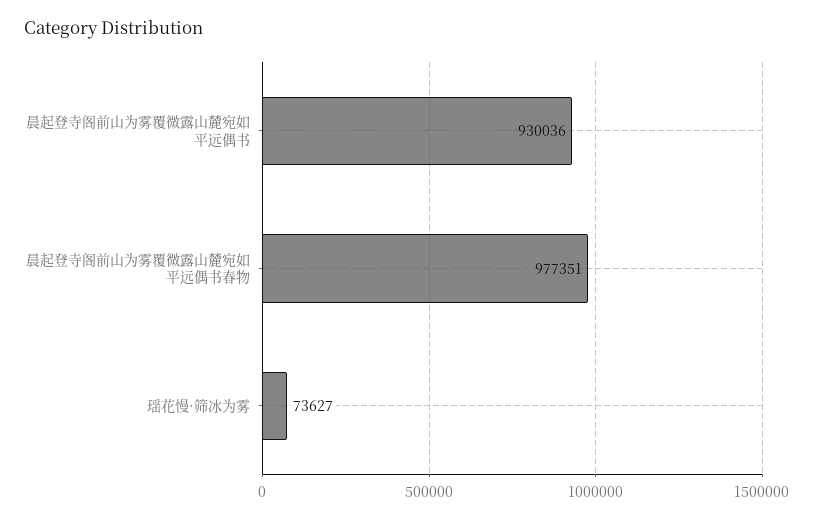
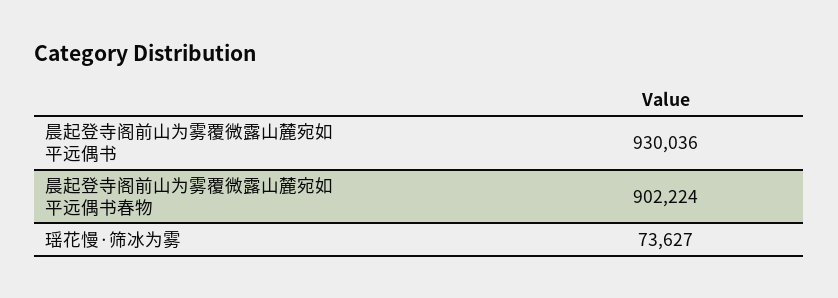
晨起登寺阁前山为雾覆微露山麓宛如平远偶书春物: 977351 -> 902224

